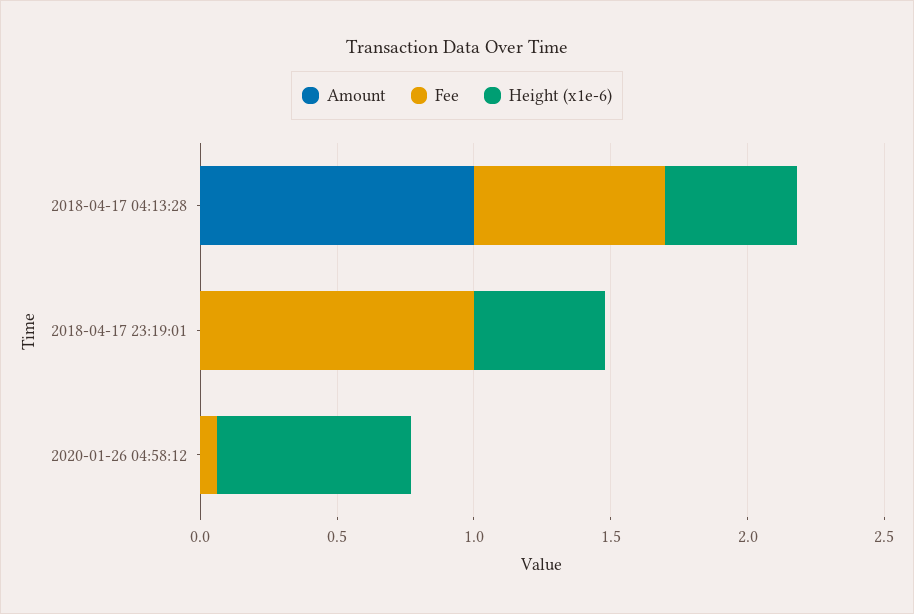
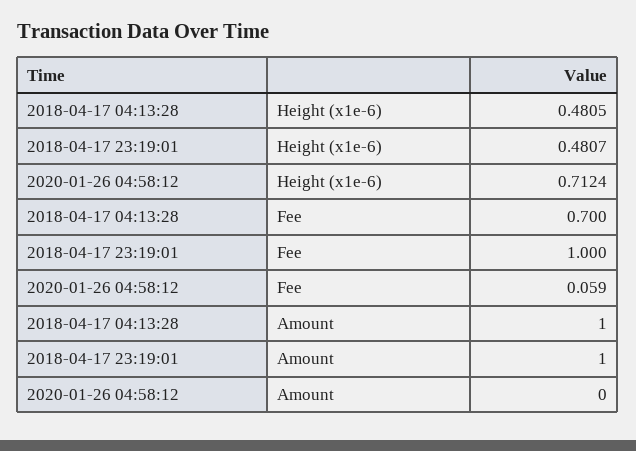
Amount, 2018-04-17 23:19:01: 0 -> 1

